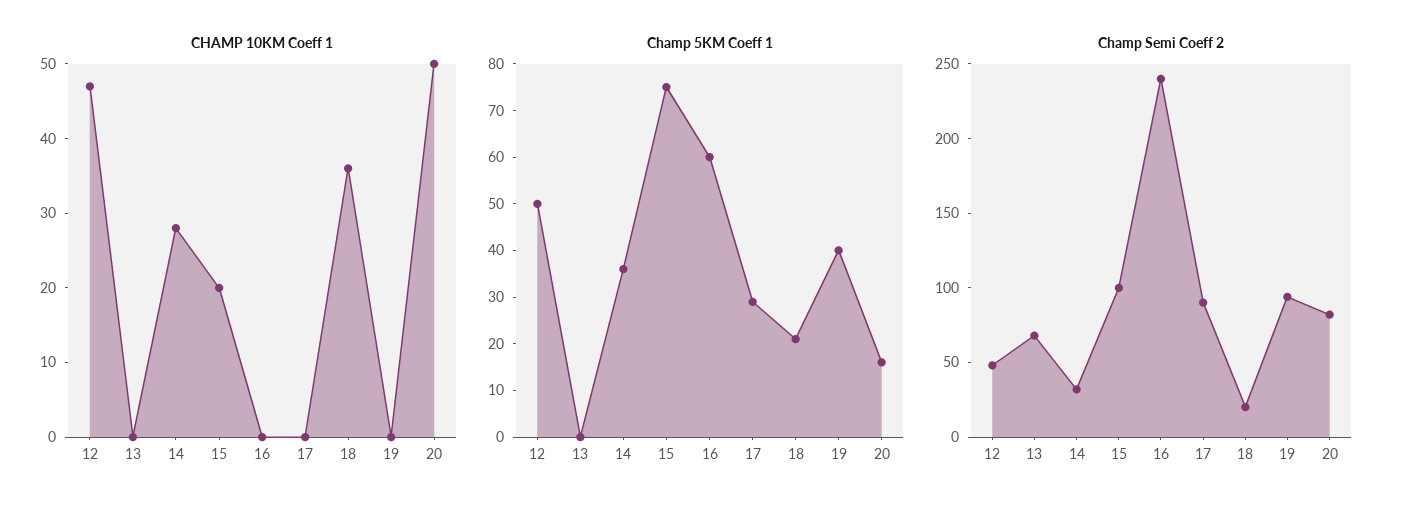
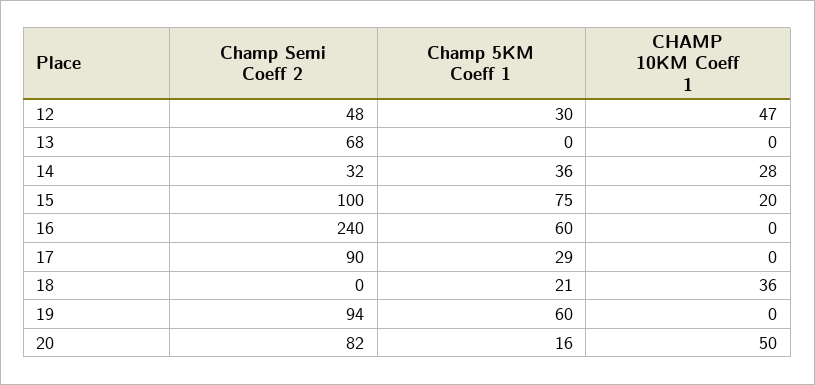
Champ 5KM Coeff 1, 12: 50 -> 30
Champ 5KM Coeff 1, 19: 40 -> 60
Champ Semi Coeff 2, 18: 20 -> 0

